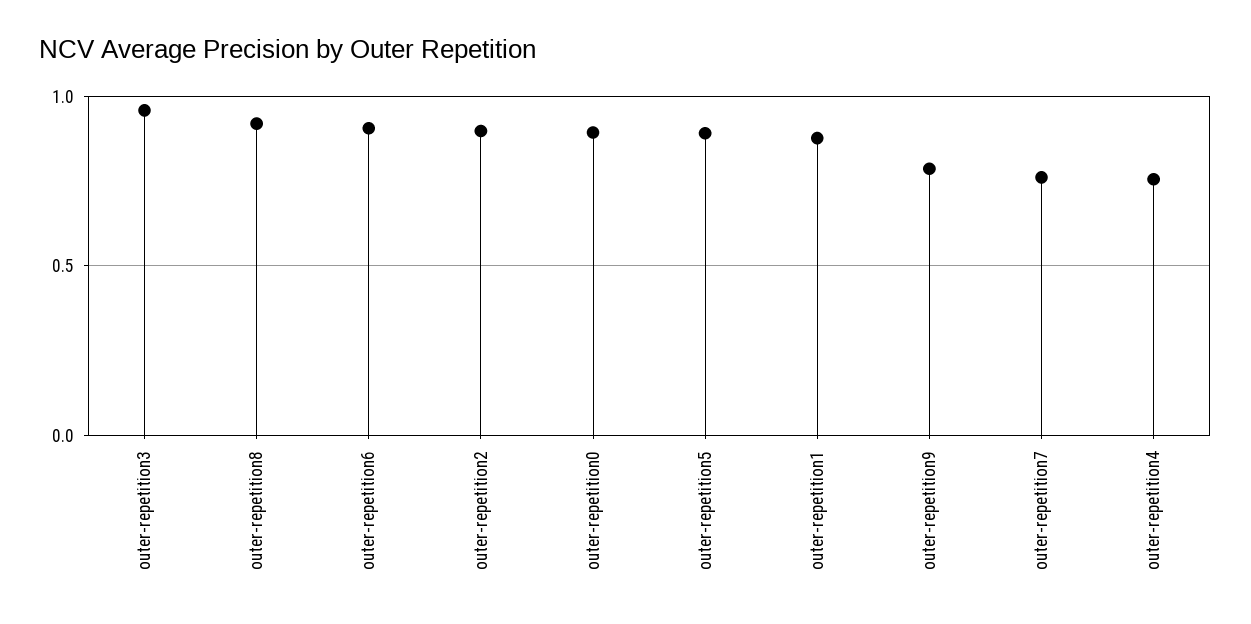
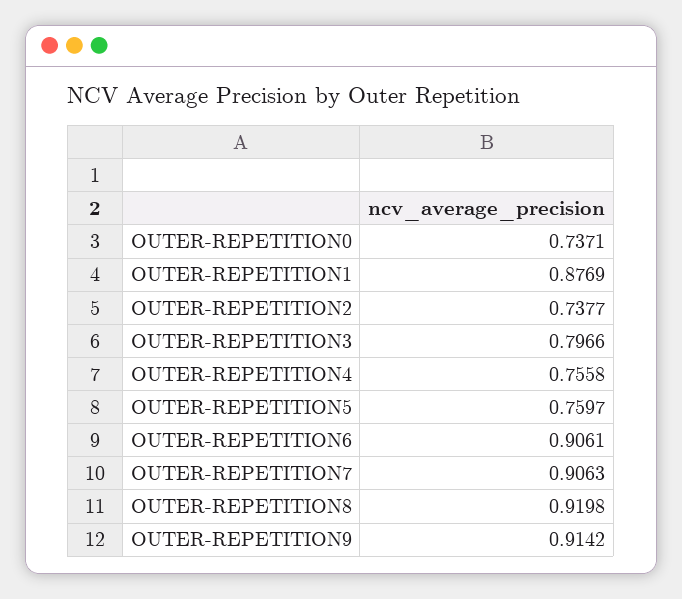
outer-repetition3: 0.95 -> 0.7966
outer-repetition2: 0.9 -> 0.7377
outer-repetition0: 0.9 -> 0.7371
outer-repetition5: 0.9 -> 0.7597
outer-repetition9: 0.8 -> 0.9142
outer-repetition7: 0.75 -> 0.9063

